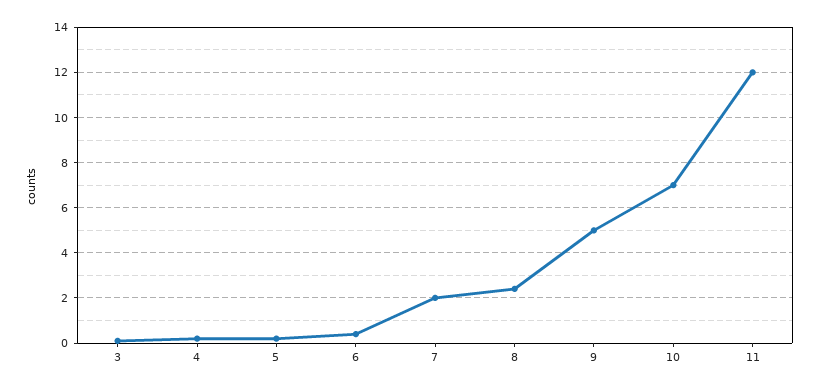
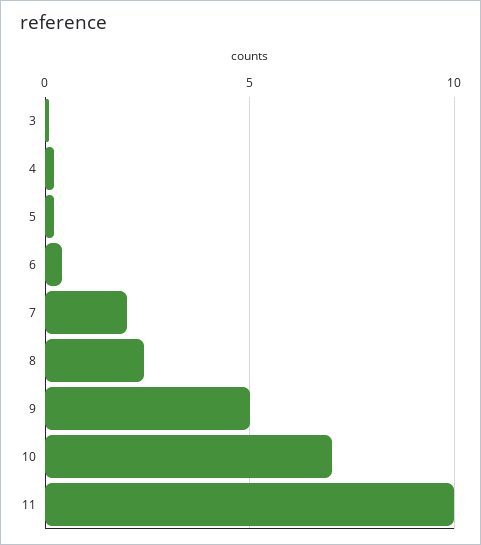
11: 12 -> 10

